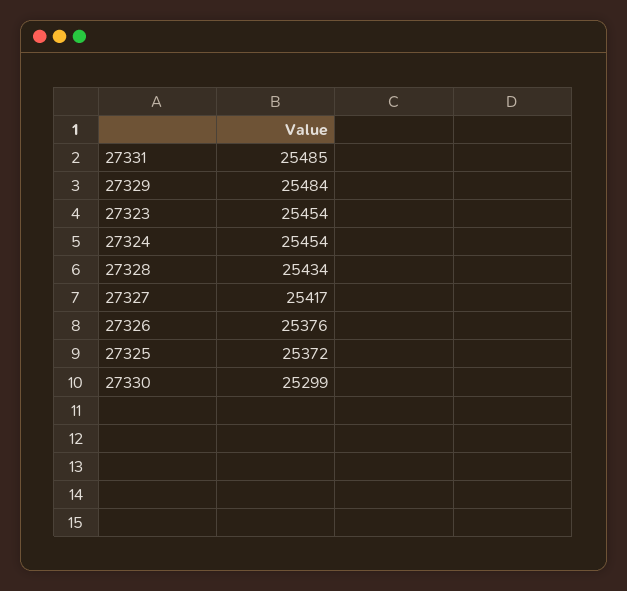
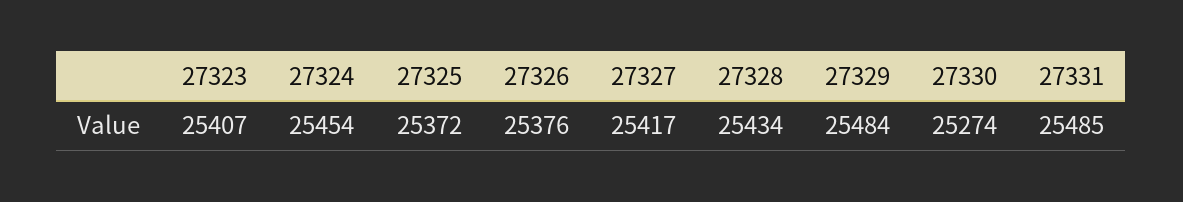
27323: 25454 -> 25407
27330: 25299 -> 25274

